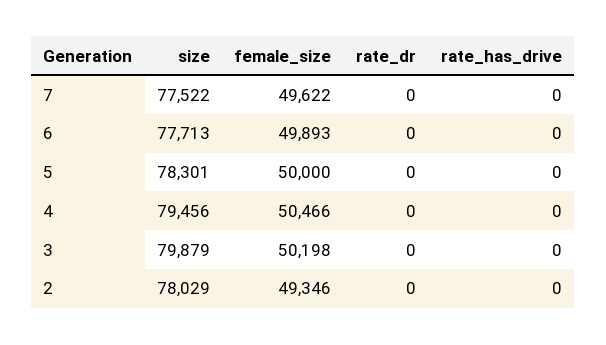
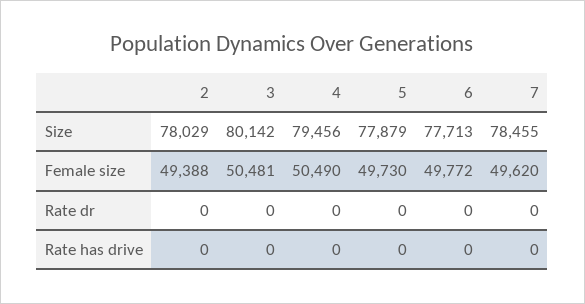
size, 7: 77522 -> 78455
female_size, 7: 49622 -> 49620
female_size, 6: 49893 -> 49772
size, 5: 78301 -> 77879
female_size, 5: 50000 -> 49730
female_size, 4: 50466 -> 50490
size, 3: 79879 -> 80142
female_size, 3: 50198 -> 50481
female_size, 2: 49346 -> 49388

